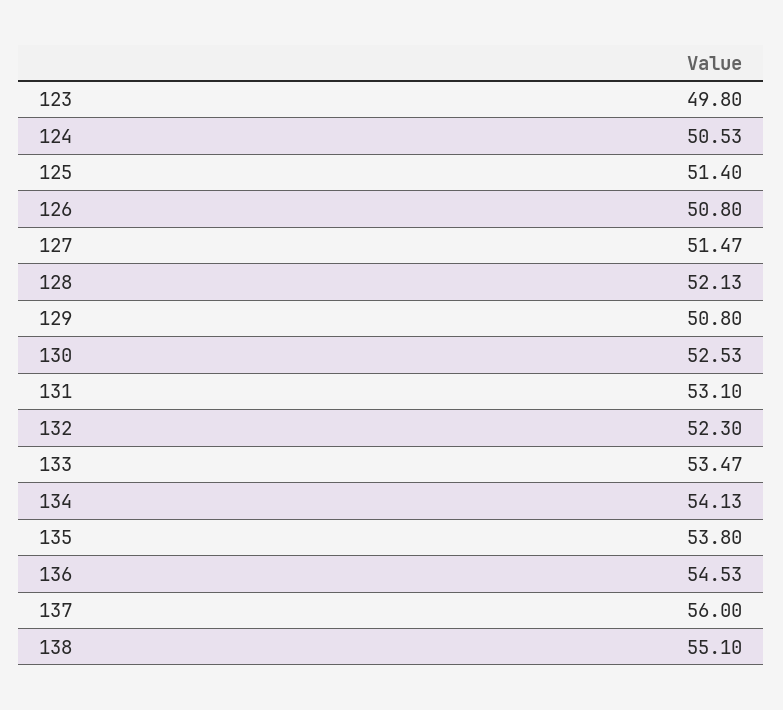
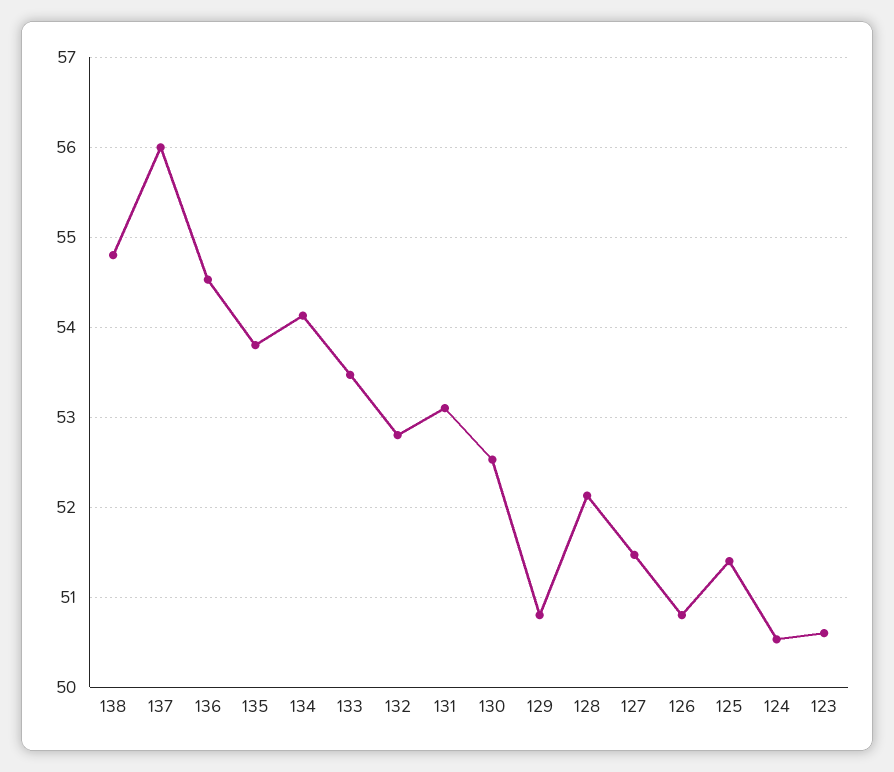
123: 49.8 -> 50.6
132: 52.3 -> 52.8
138: 55.1 -> 54.8

